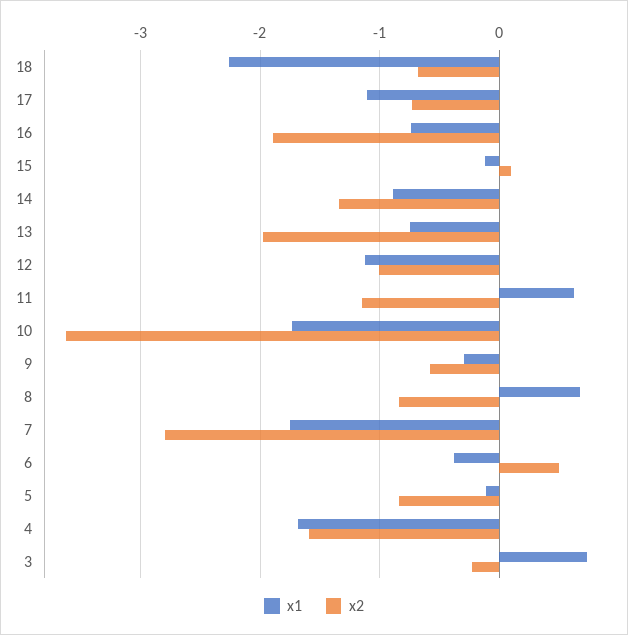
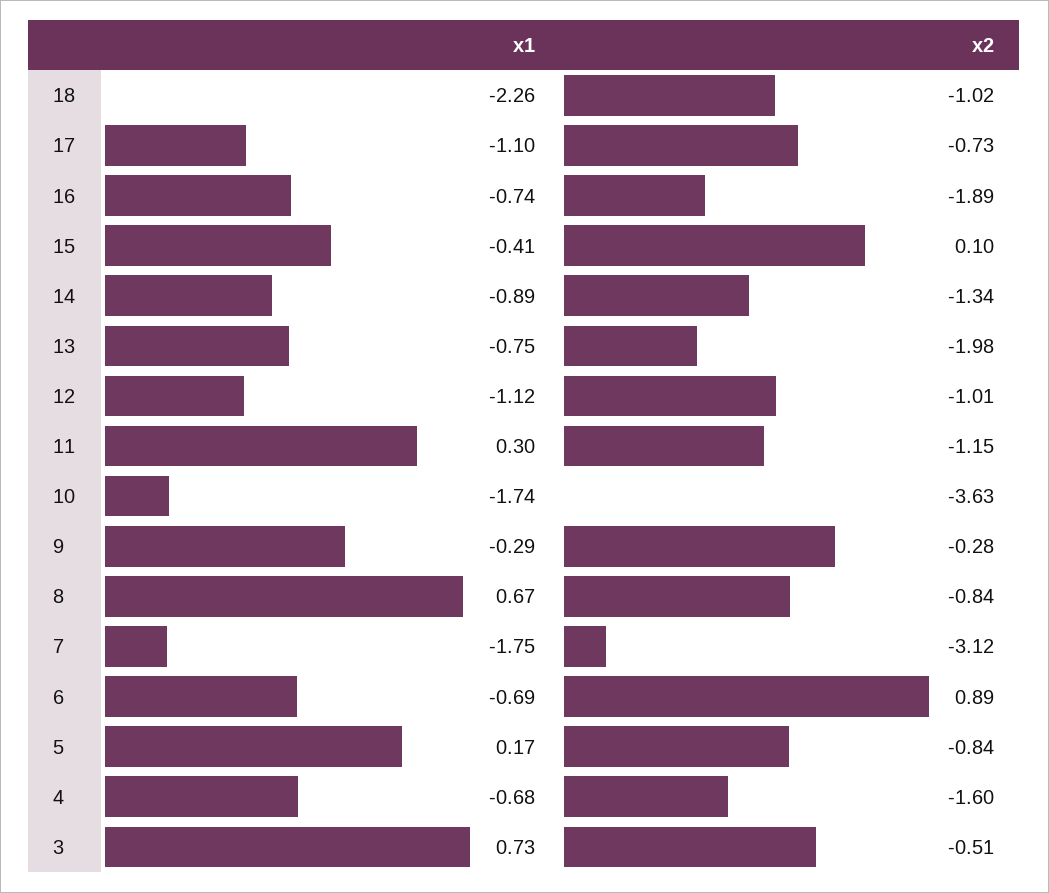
x2, 18: -0.7 -> -1.02
x1, 15: -0.1 -> -0.41
x1, 11: 0.6 -> 0.3
x2, 9: -0.6 -> -0.28
x2, 7: -2.8 -> -3.12
x1, 6: -0.4 -> -0.69
x2, 6: 0.5 -> 0.89
x1, 5: -0.1 -> 0.17
x1, 4: -1.7 -> -0.68
x2, 3: -0.2 -> -0.51

